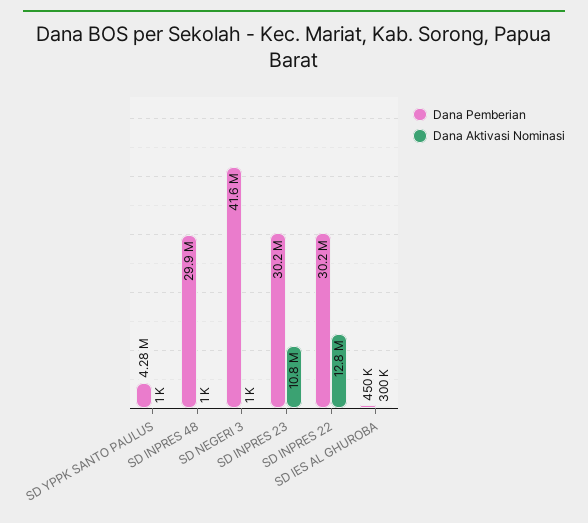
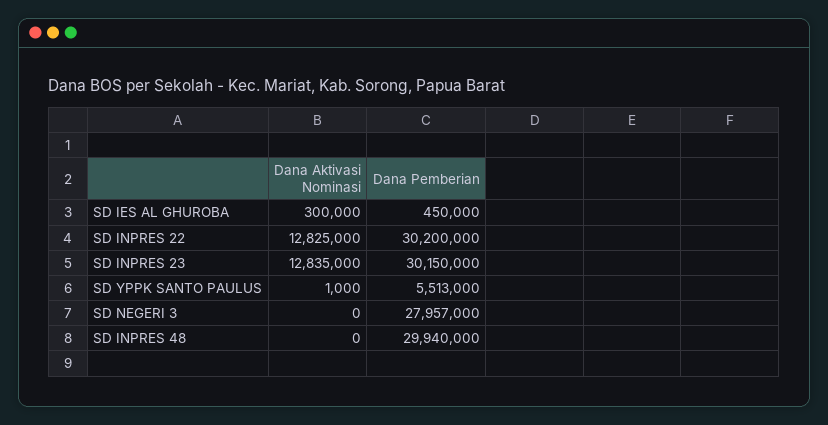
Dana Pemberian, SD YPPK SANTO PAULUS: 4280000 -> 5513000
Dana Aktivasi Nominasi, SD INPRES 48: 1000 -> 0
Dana Pemberian, SD NEGERI 3: 41600000 -> 27957000
Dana Aktivasi Nominasi, SD NEGERI 3: 1000 -> 0
Dana Aktivasi Nominasi, SD INPRES 23: 10800000 -> 12835000

